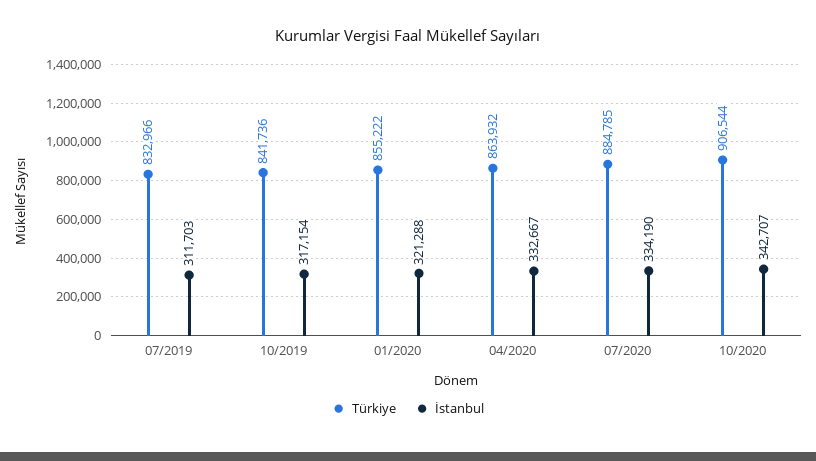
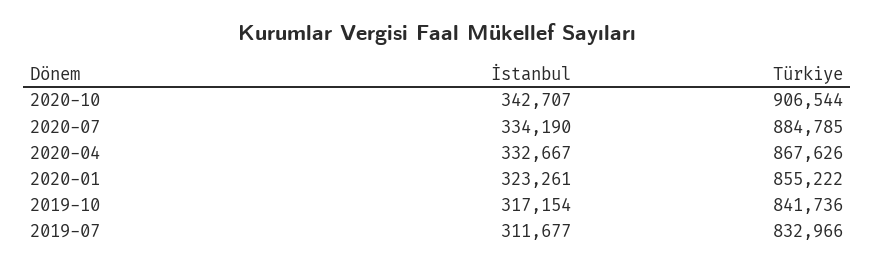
İstanbul, 07/2019: 311703 -> 311677
İstanbul, 01/2020: 321288 -> 323261
Türkiye, 04/2020: 863932 -> 867626

